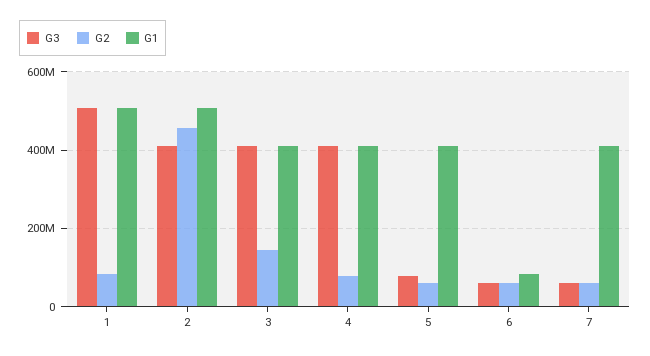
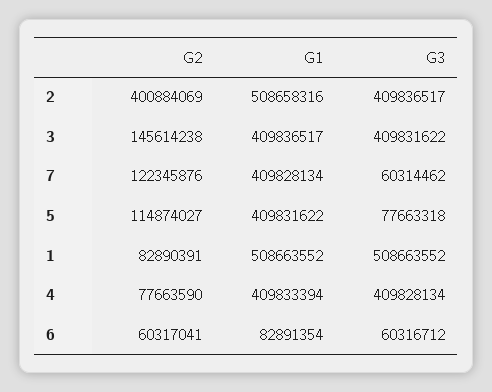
G2, 2: 460000000 -> 400884069
G2, 5: 60000000 -> 114874027
G2, 7: 60000000 -> 122345876

